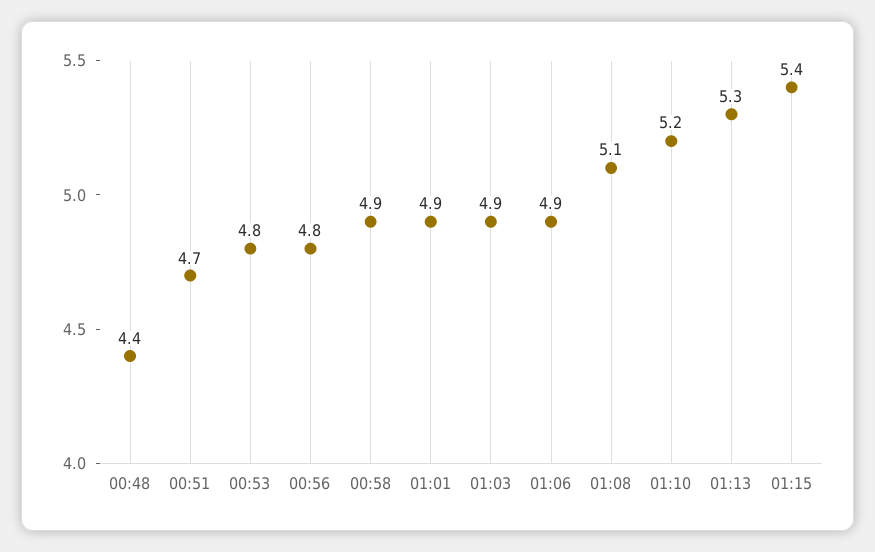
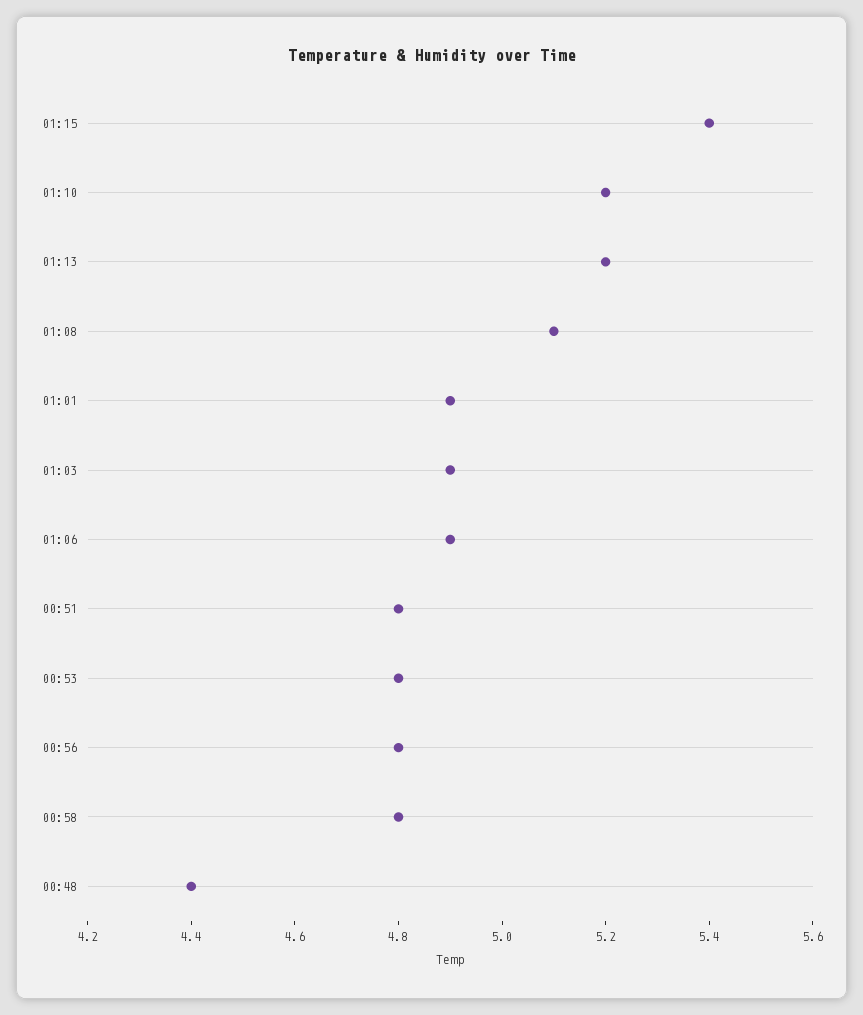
00:51: 4.7 -> 4.8
00:58: 4.9 -> 4.8
01:13: 5.3 -> 5.2

